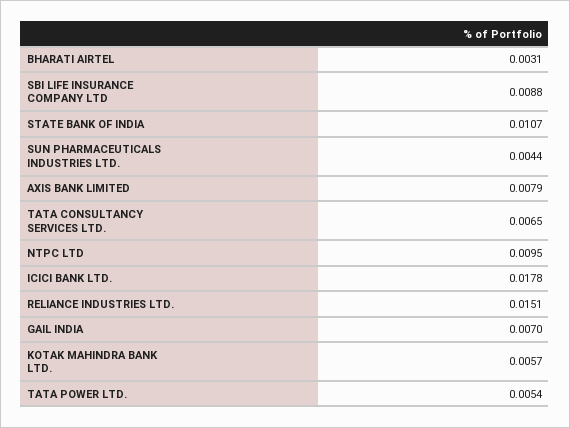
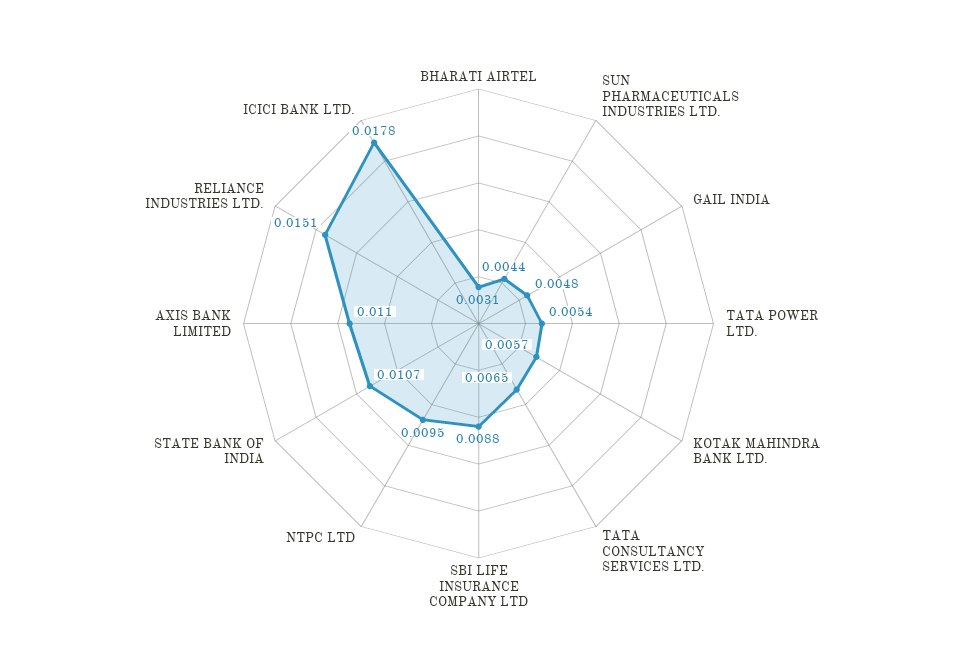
AXIS BANK LIMITED: 0.0079 -> 0.011
GAIL INDIA: 0.007 -> 0.0048

